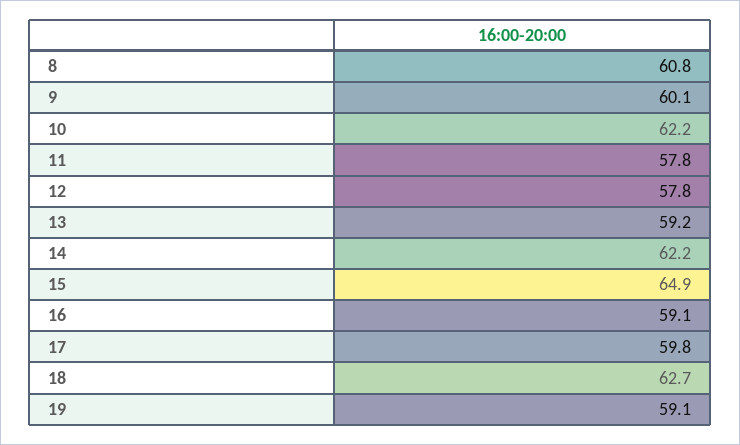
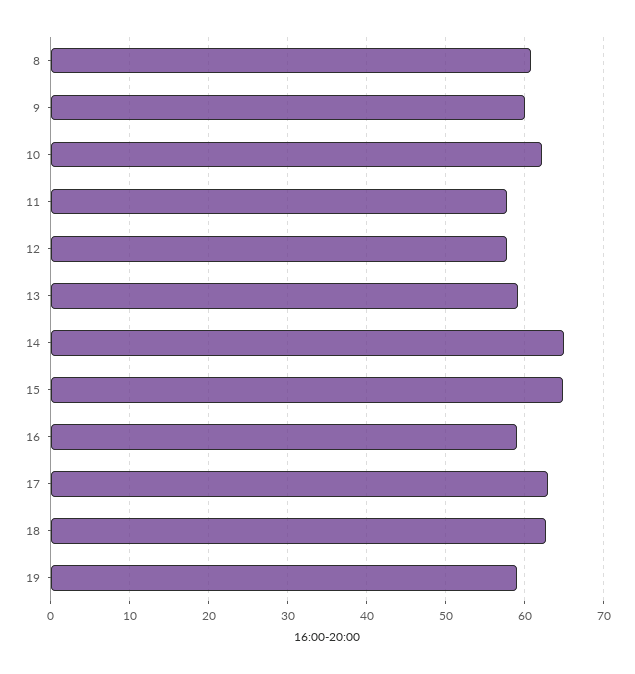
14: 62.2 -> 65
17: 59.8 -> 63

